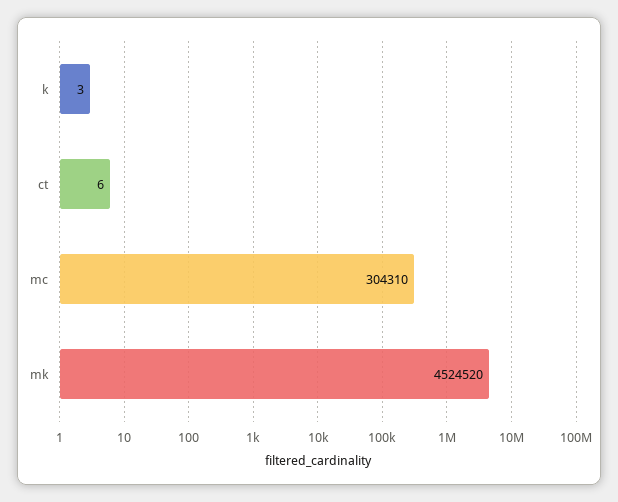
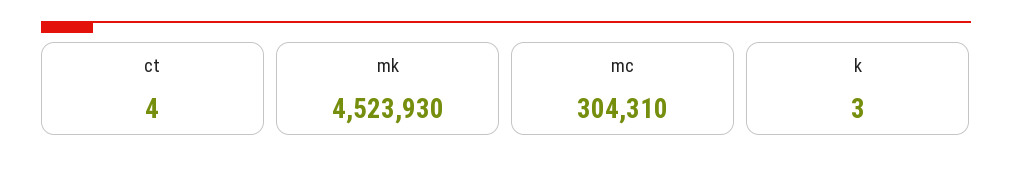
ct: 6 -> 4
mk: 4524520 -> 4523930

